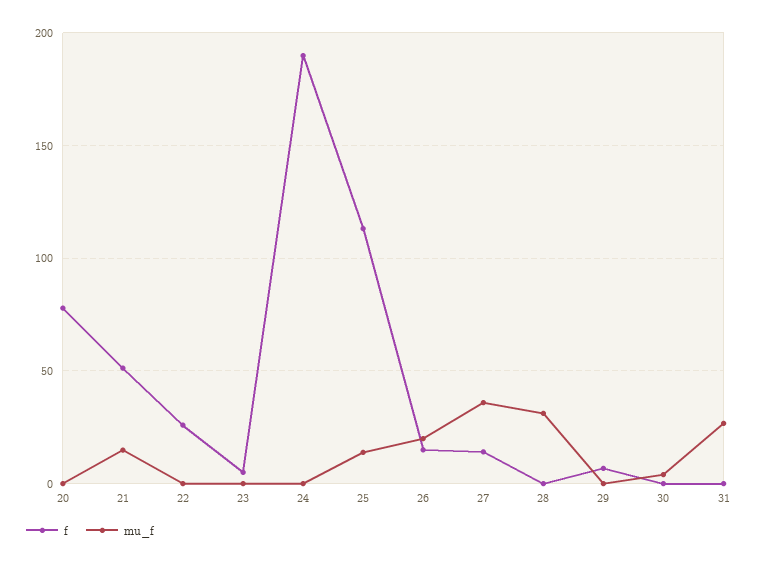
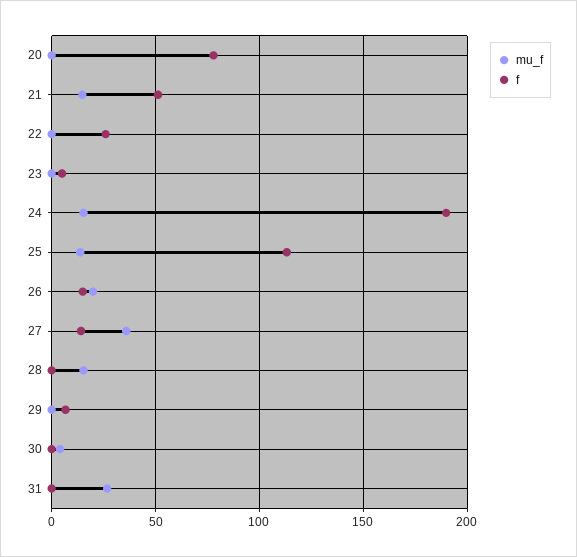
mu_f, 24: 0 -> 15
mu_f, 28: 30 -> 15

